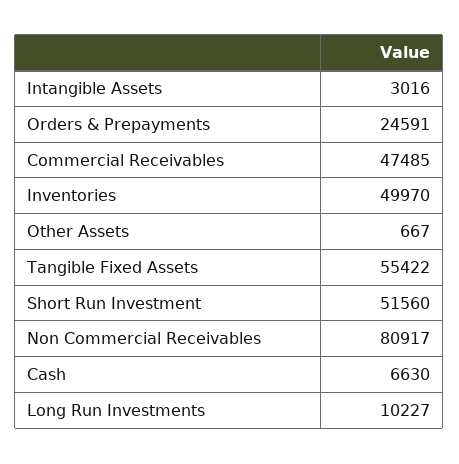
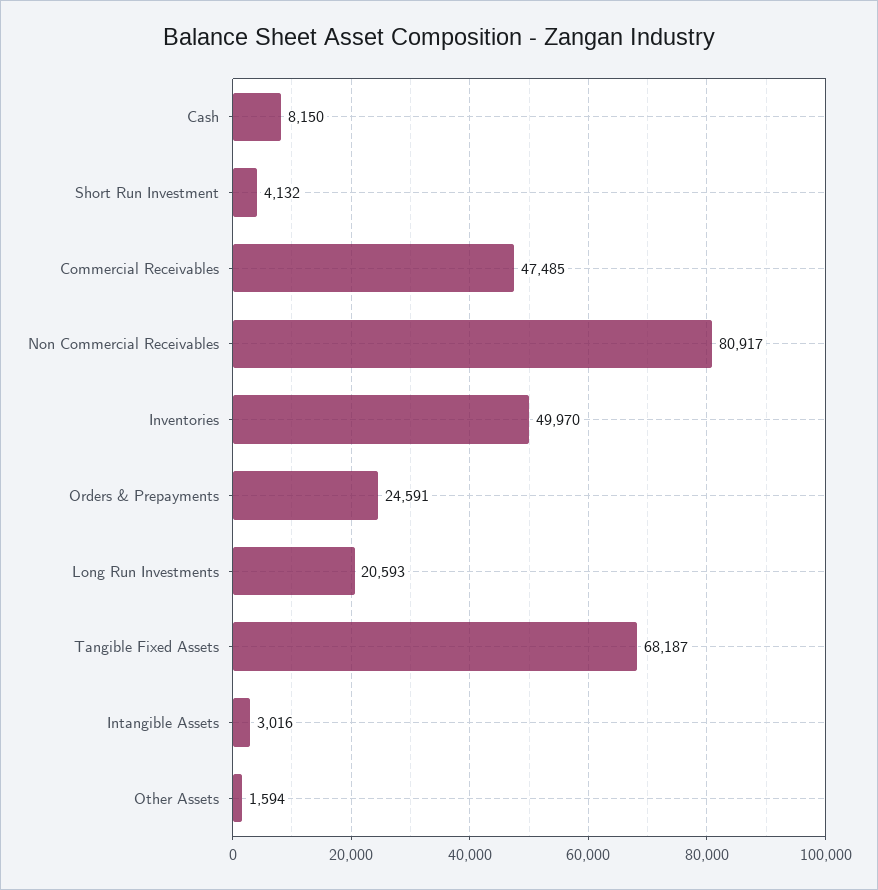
Other Assets: 667 -> 1594
Tangible Fixed Assets: 55422 -> 68187
Short Run Investment: 51560 -> 4132
Cash: 6630 -> 8150
Long Run Investments: 10227 -> 20593

